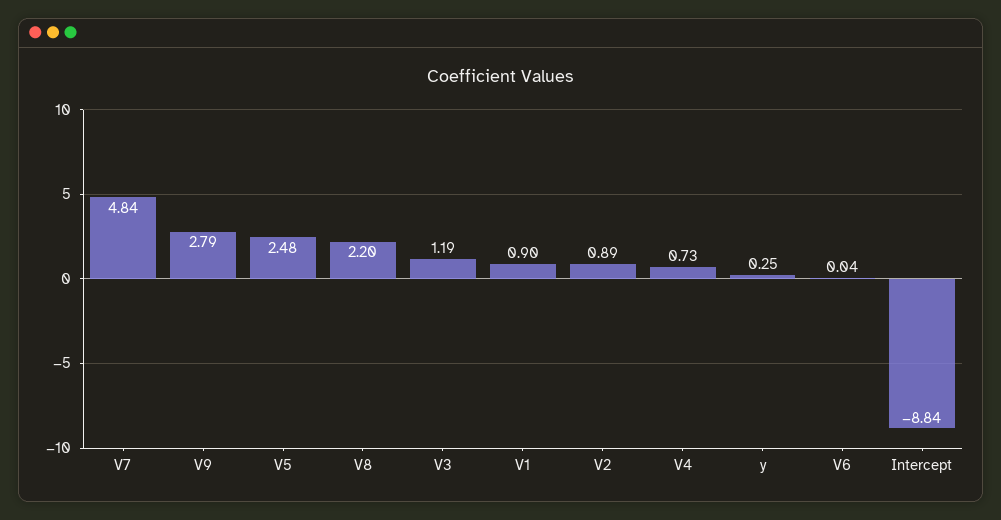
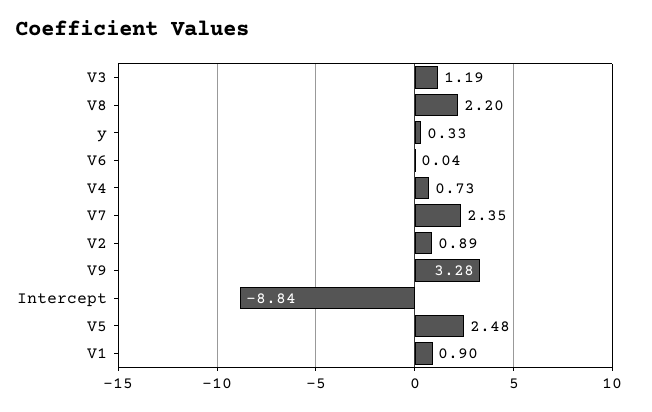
V7: 4.84 -> 2.35
V9: 2.79 -> 3.28
y: 0.25 -> 0.33

